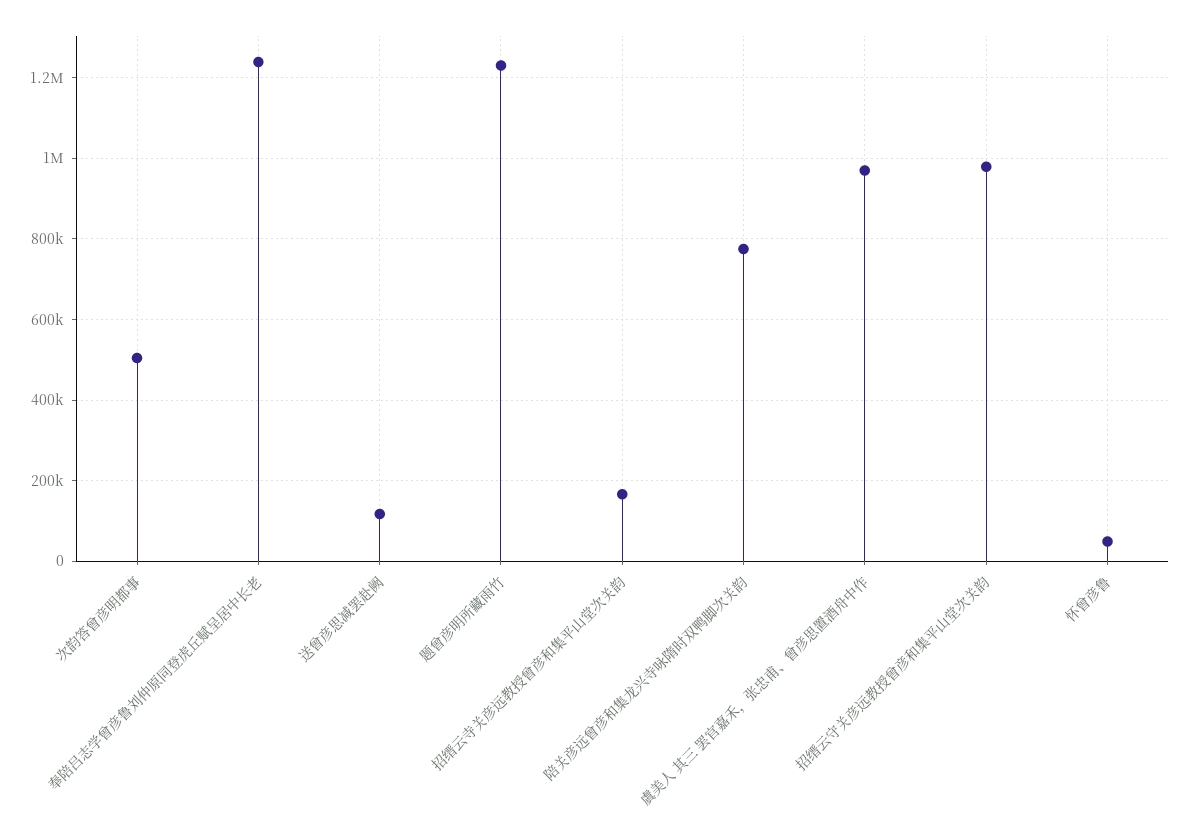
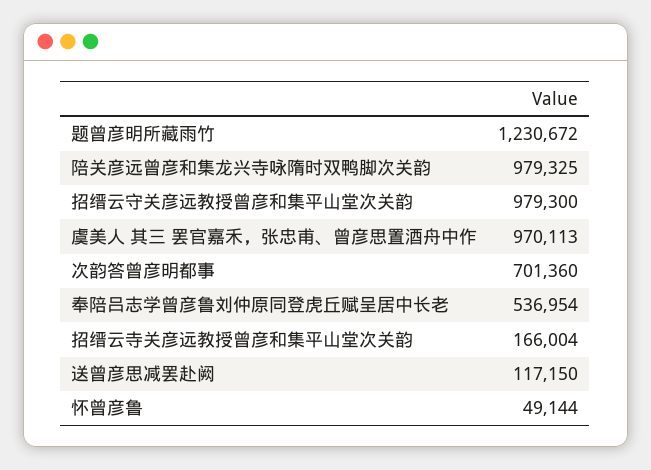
次韵答曾彦明都事: 500000 -> 701360
奉陪吕志学曾彦鲁刘仲原同登虎丘赋呈居中长老: 1240000 -> 536954
陪关彦远曾彦和集龙兴寺咏隋时双鸭脚次关韵: 780000 -> 979325

